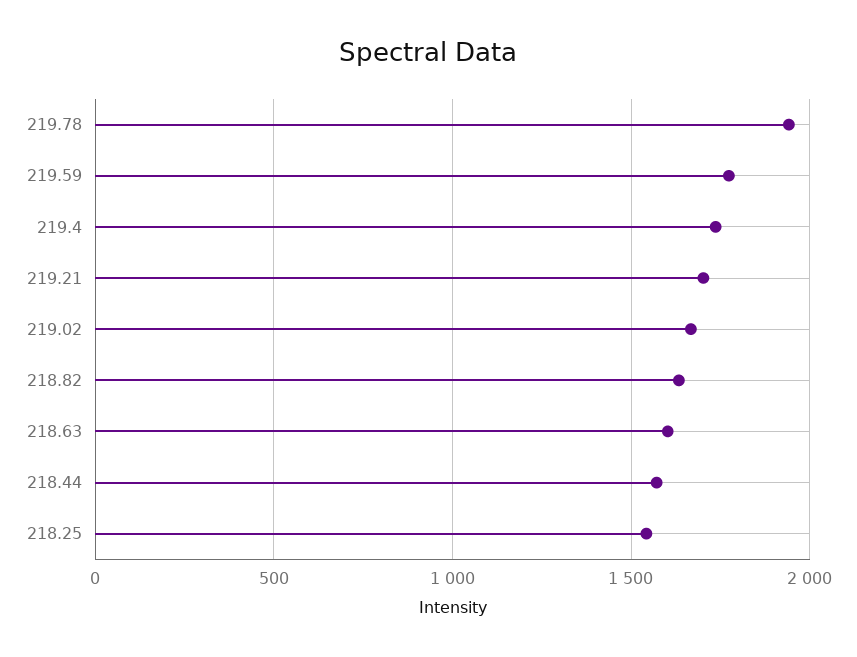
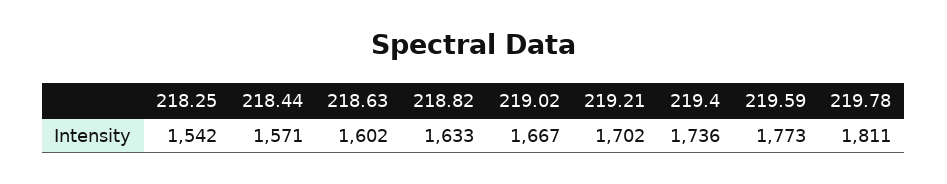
219.78: 1950 -> 1811

